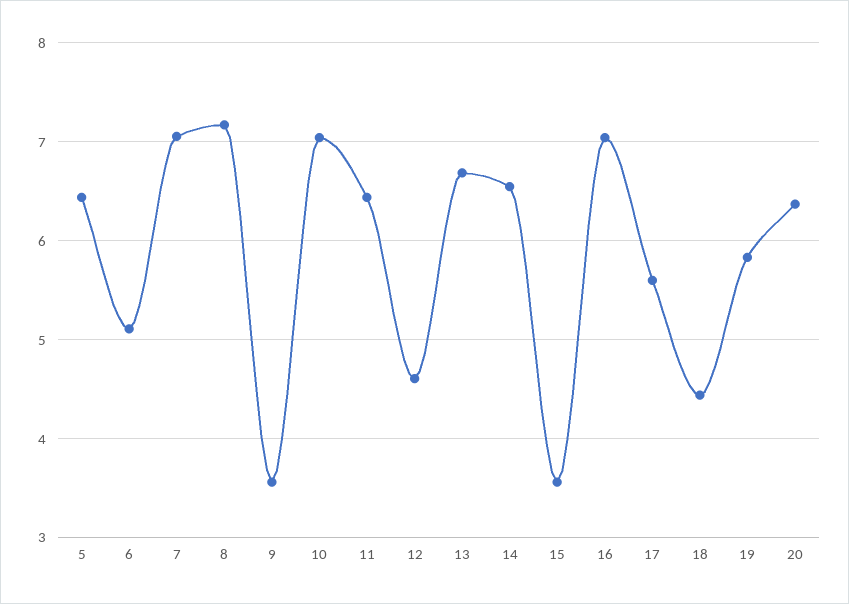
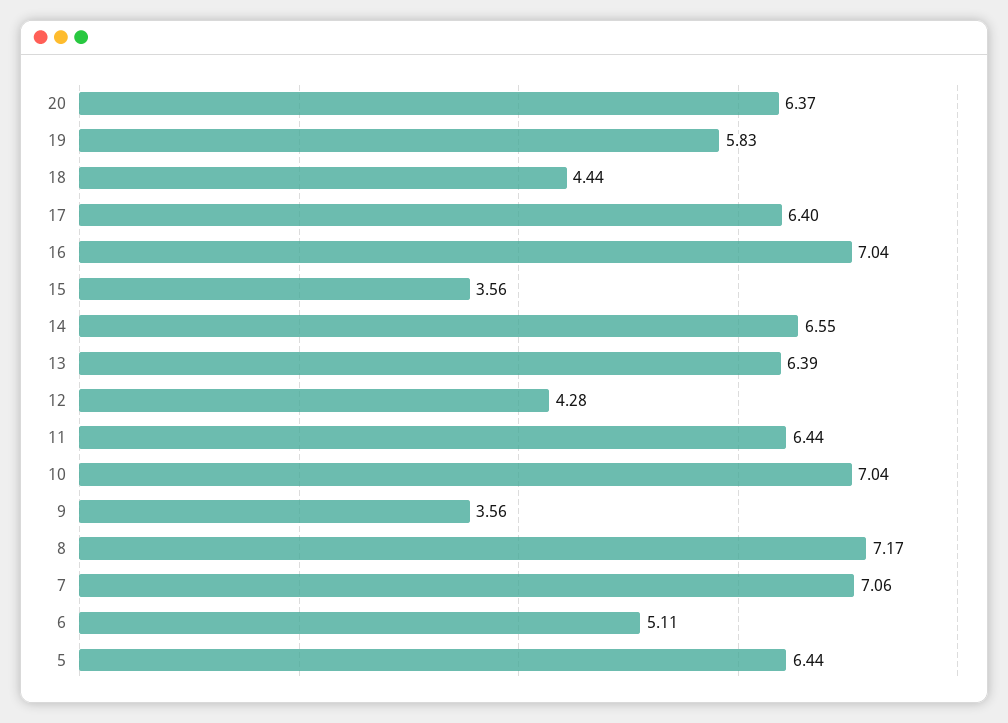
12: 4.6 -> 4.28
13: 6.7 -> 6.39
17: 5.6 -> 6.4

